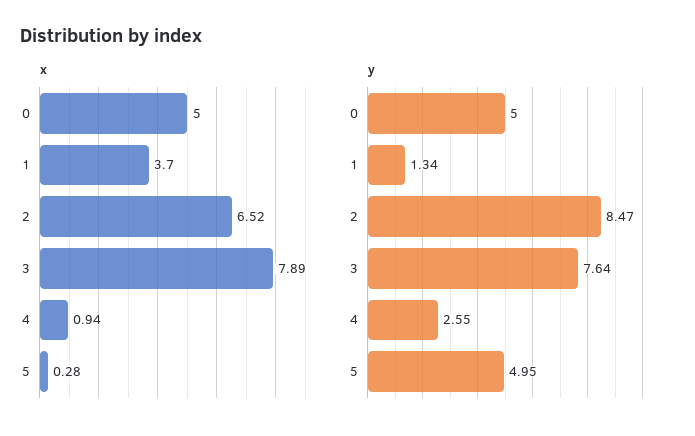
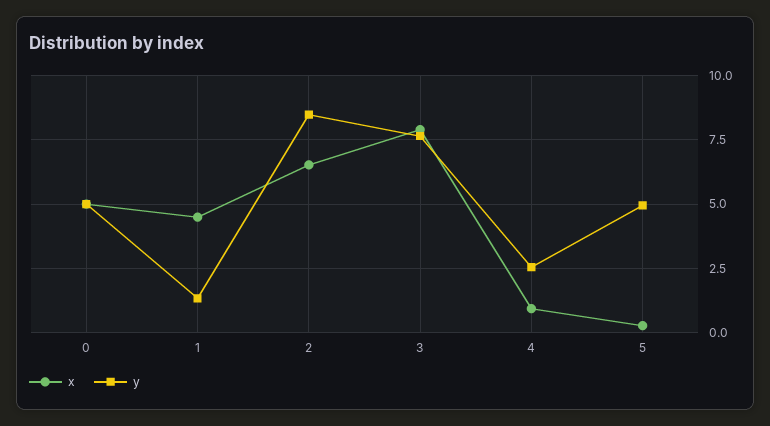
x, 1: 3.7 -> 4.5

